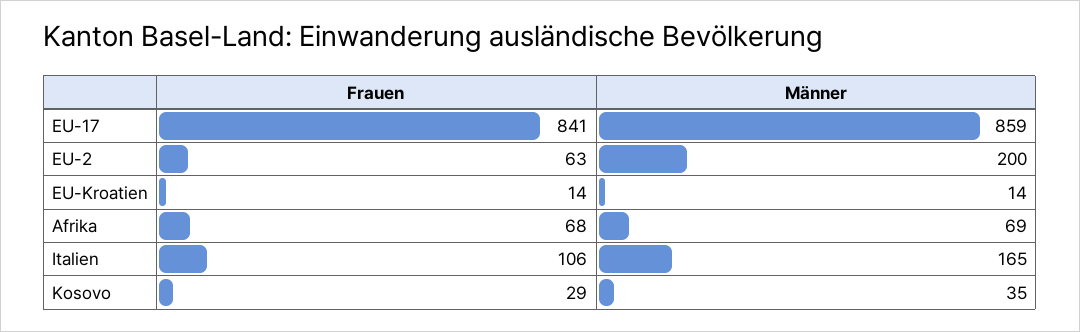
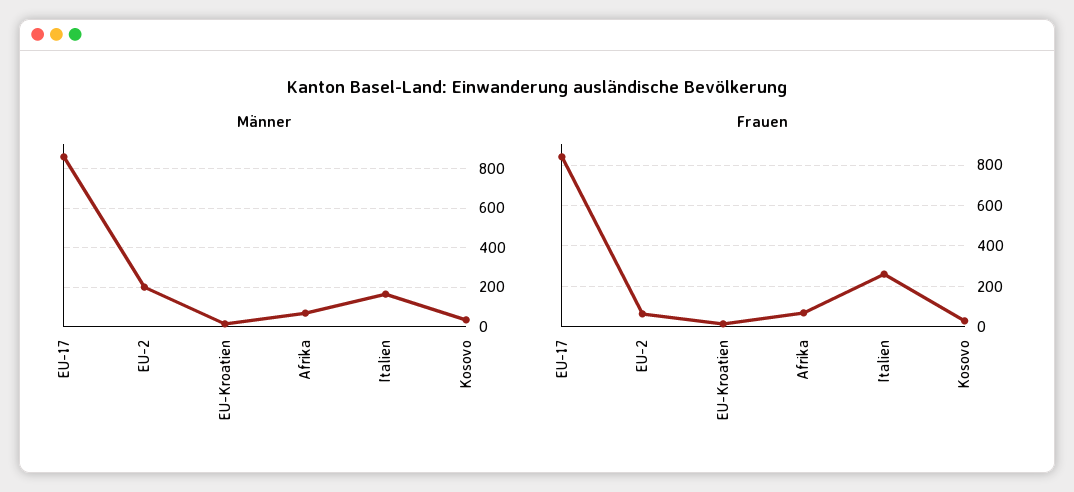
Frauen, Italien: 106 -> 250

